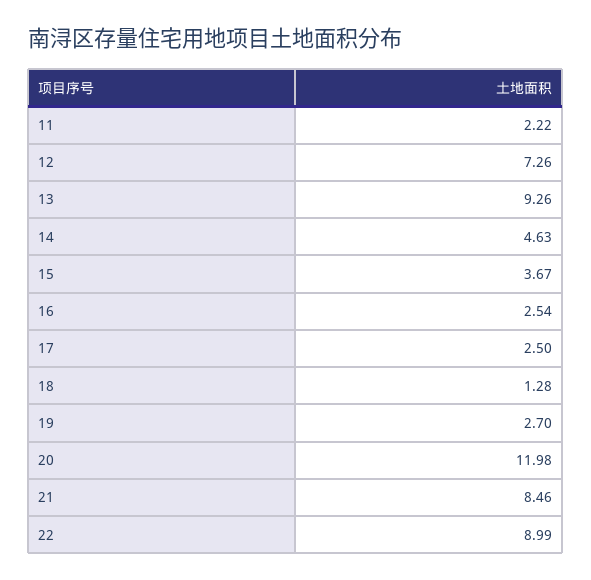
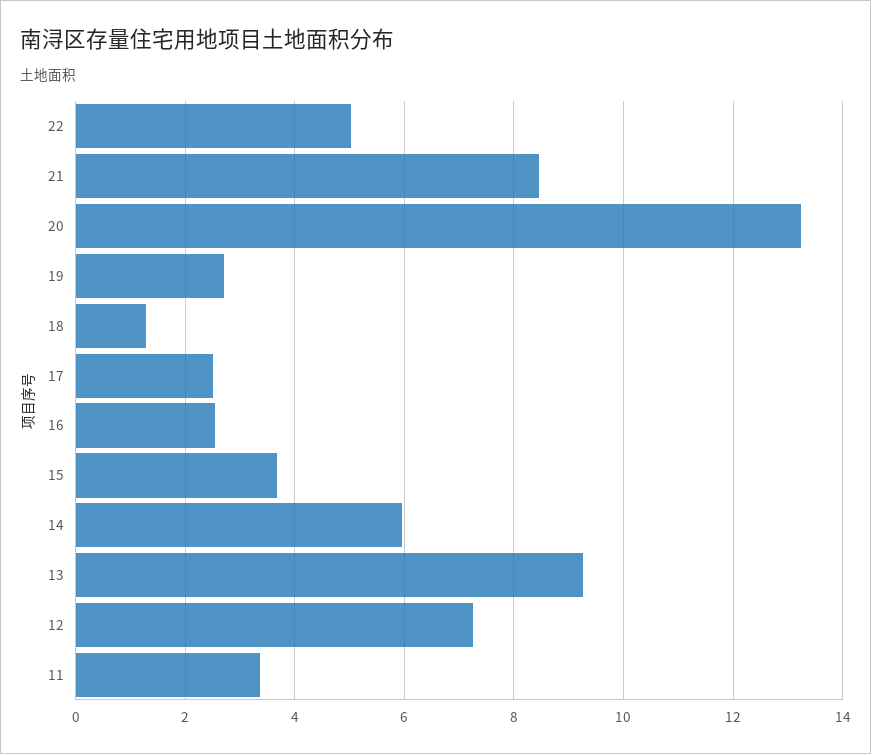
11: 2.22 -> 3.4
14: 4.63 -> 6
20: 11.98 -> 13.2
22: 8.99 -> 5

